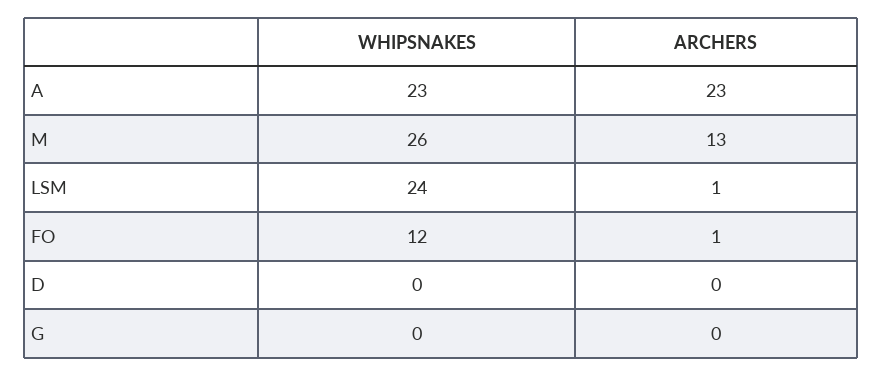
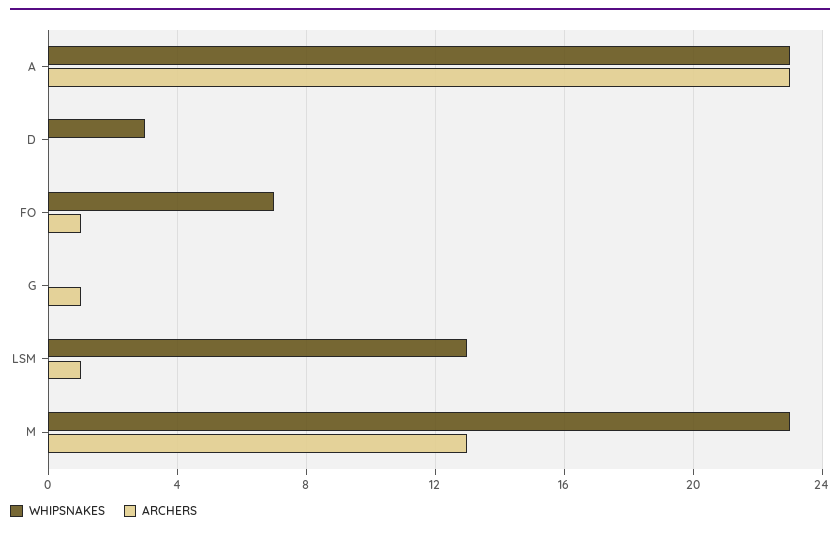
WHIPSNAKES, M: 26 -> 23
WHIPSNAKES, LSM: 24 -> 13
WHIPSNAKES, FO: 12 -> 7
WHIPSNAKES, D: 0 -> 3
ARCHERS, G: 0 -> 1

